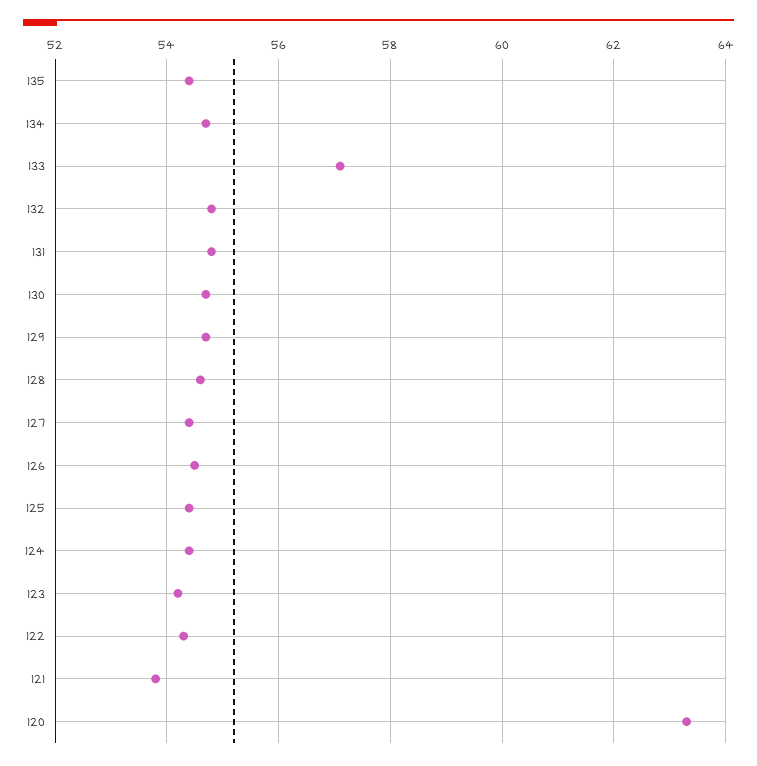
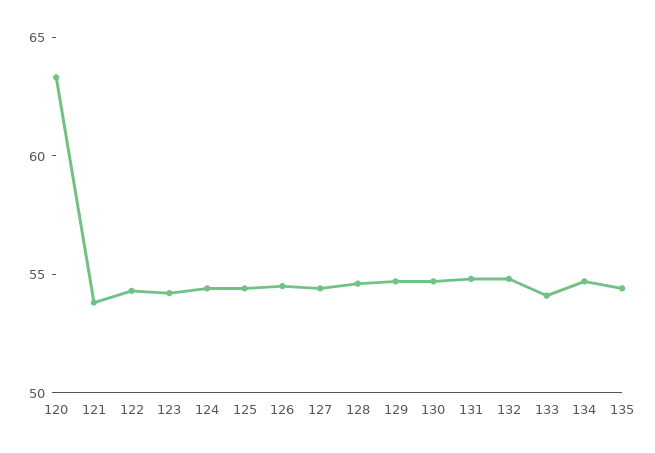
133: 57 -> 54

